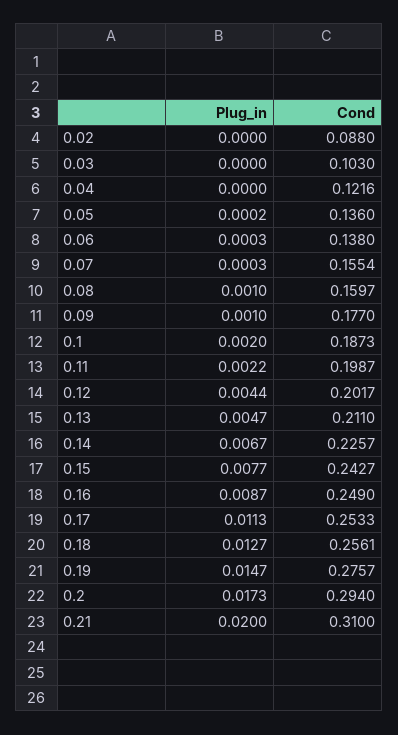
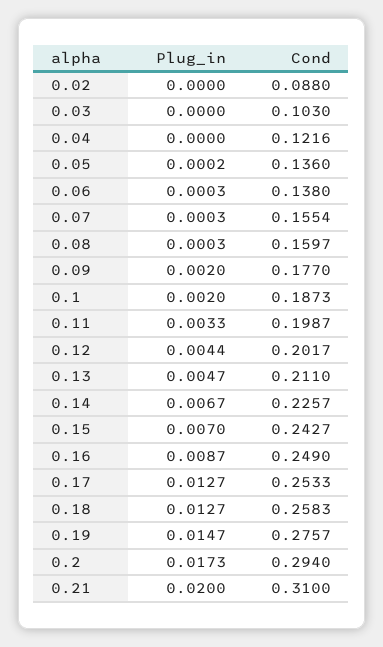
Plug_in, 0.08: 0.001 -> 0.0003
Plug_in, 0.09: 0.001 -> 0.002
Plug_in, 0.11: 0.0022 -> 0.0033
Plug_in, 0.15: 0.0077 -> 0.007
Plug_in, 0.17: 0.0113 -> 0.0127
Cond, 0.18: 0.2561 -> 0.2583

